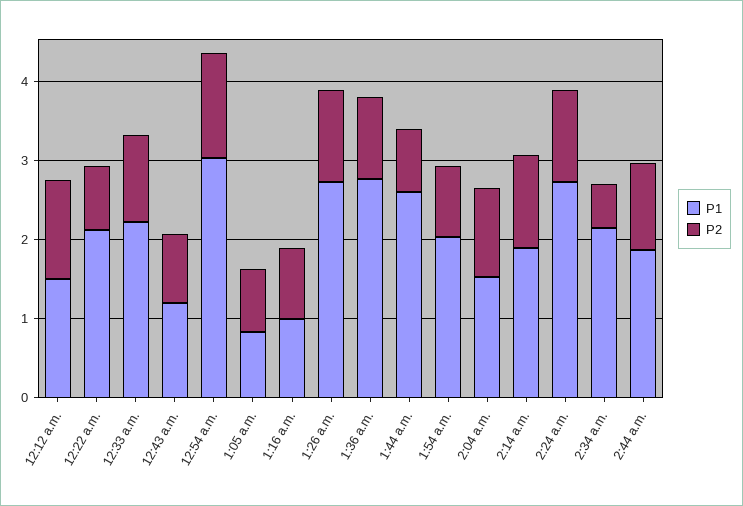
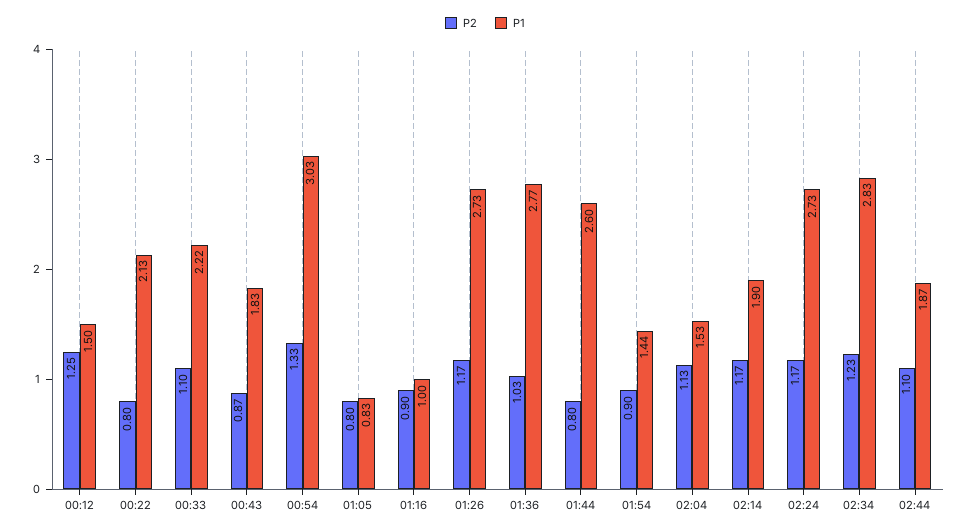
P1, 12:43 a.m.: 1.2 -> 1.83
P1, 1:54 a.m.: 2 -> 1.44
P1, 2:34 a.m.: 2.2 -> 2.83
P2, 2:34 a.m.: 0.6 -> 1.23

